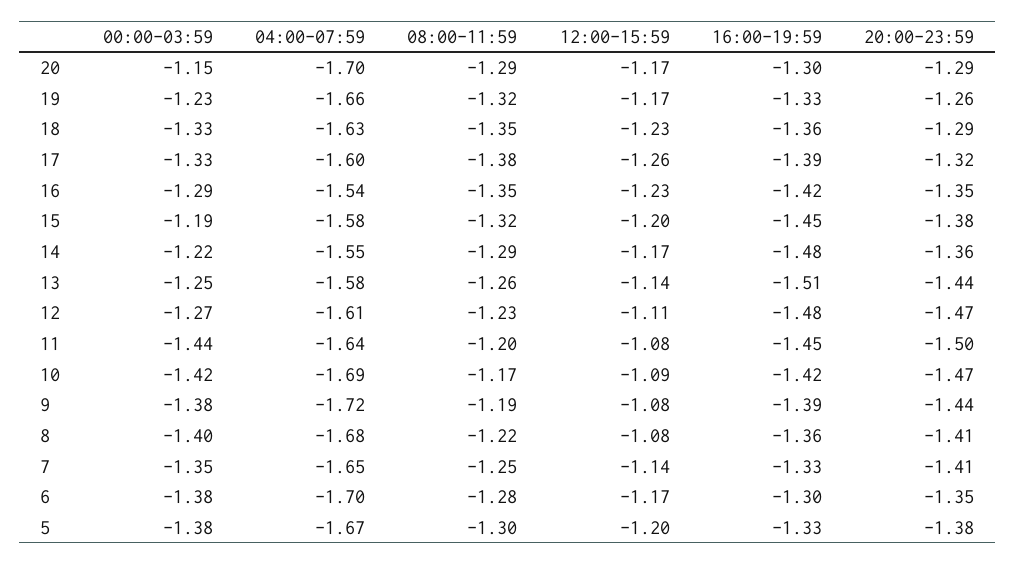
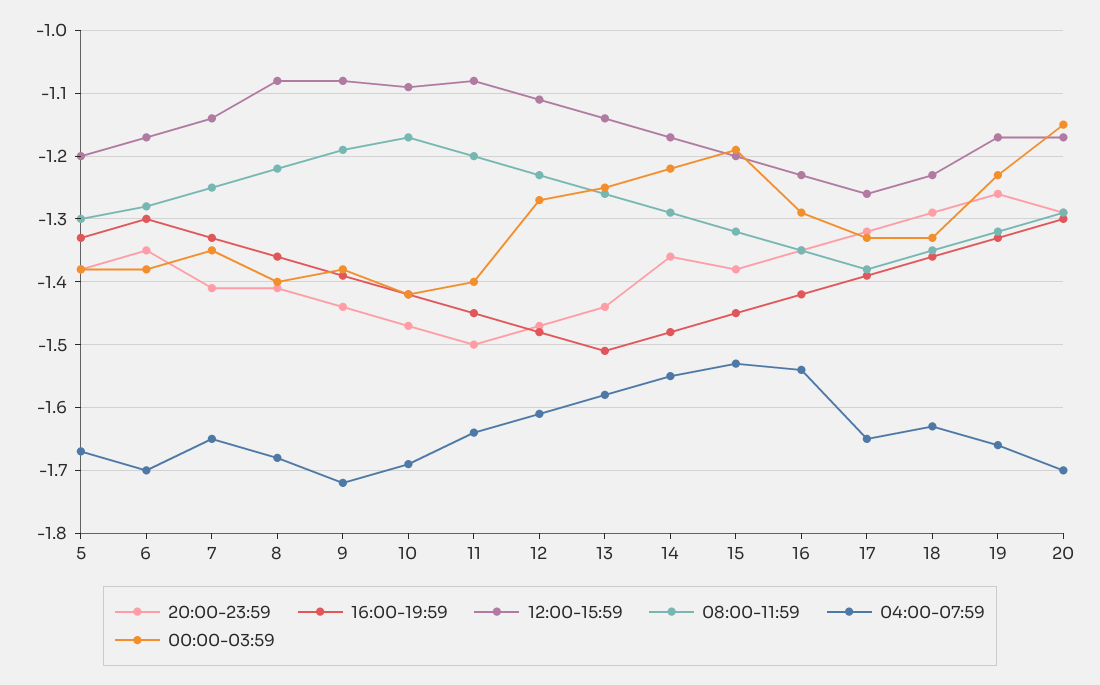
04:00-07:59, 17: -1.6 -> -1.65
04:00-07:59, 15: -1.58 -> -1.53
00:00-03:59, 11: -1.44 -> -1.4

